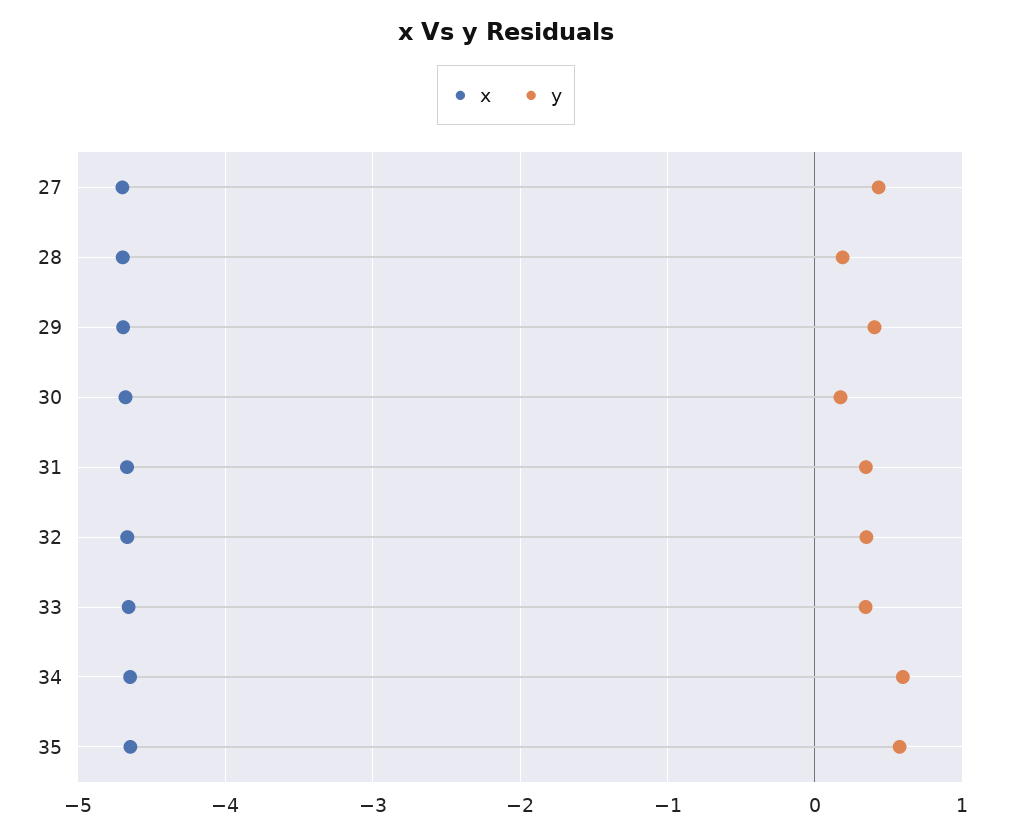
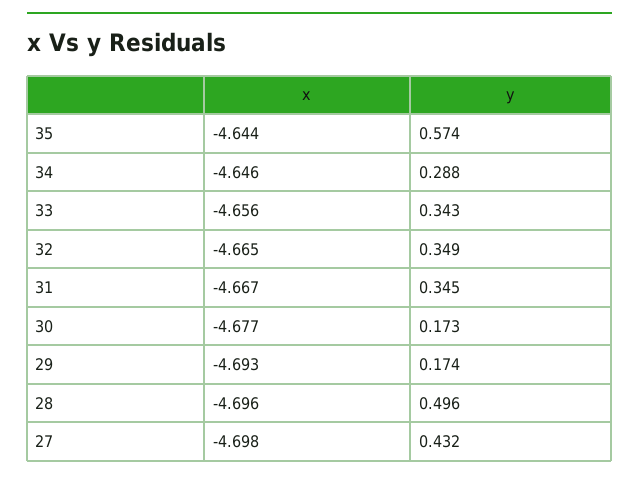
y, 28: 0.2 -> 0.496
y, 29: 0.4 -> 0.174
y, 34: 0.6 -> 0.288

